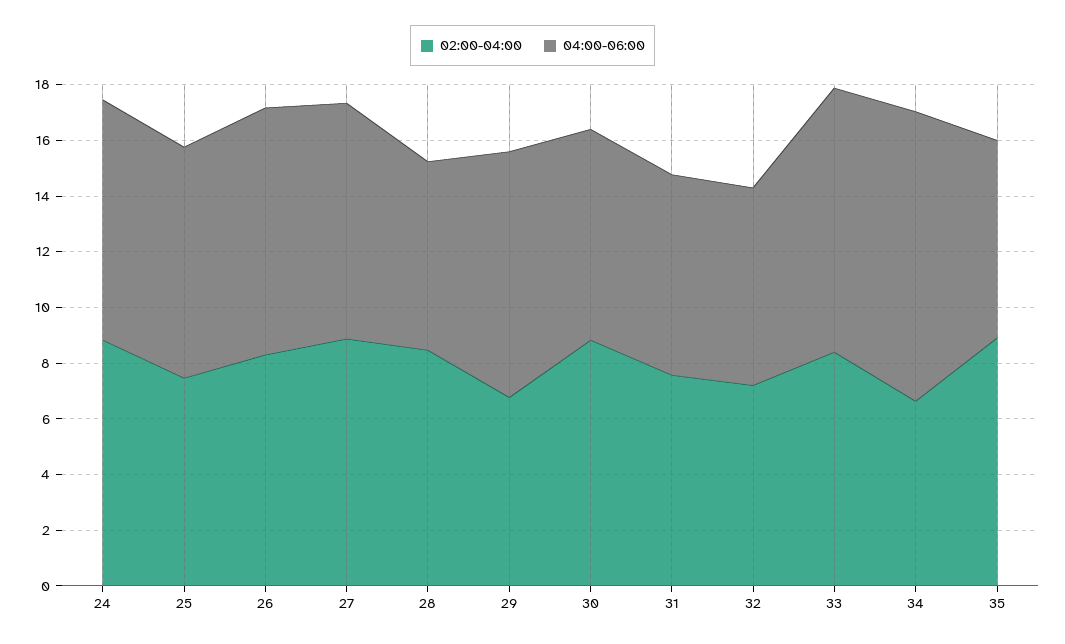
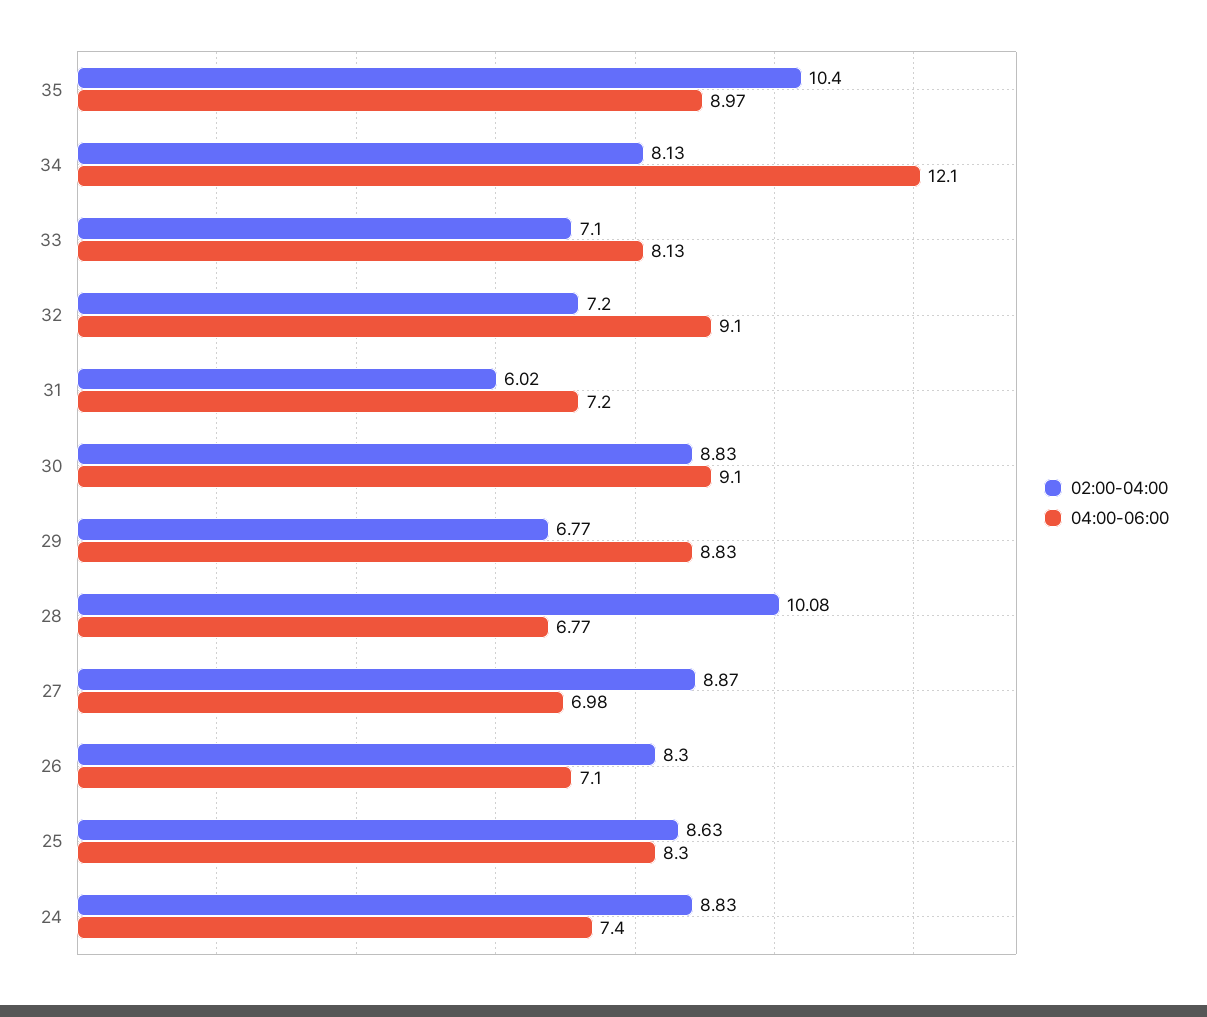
04:00-06:00, 24: 8.5 -> 7.4
02:00-04:00, 25: 7.5 -> 8.63
04:00-06:00, 26: 9 -> 7.1
04:00-06:00, 27: 8.5 -> 6.98
02:00-04:00, 28: 8.5 -> 10.08
04:00-06:00, 30: 7.5 -> 9.1
02:00-04:00, 31: 7.5 -> 6.02
04:00-06:00, 32: 7 -> 9.1
02:00-04:00, 33: 8.5 -> 7.1
04:00-06:00, 33: 9.5 -> 8.13
02:00-04:00, 34: 6.5 -> 8.13
04:00-06:00, 34: 10.5 -> 12.1
02:00-04:00, 35: 9 -> 10.4
04:00-06:00, 35: 7 -> 8.97

